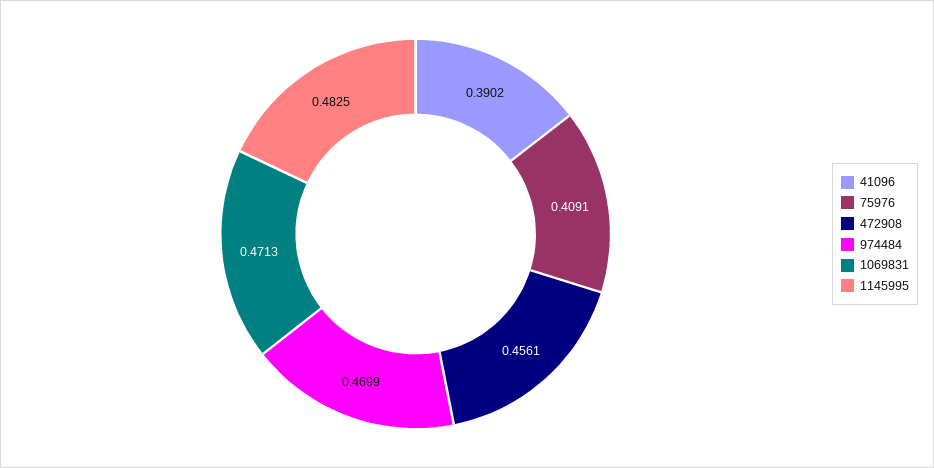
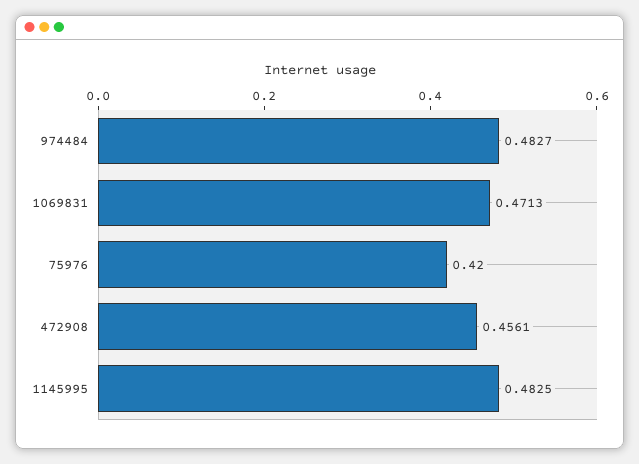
41096: 0.3902 -> none
75976: 0.4091 -> 0.42
974484: 0.4699 -> 0.4827

